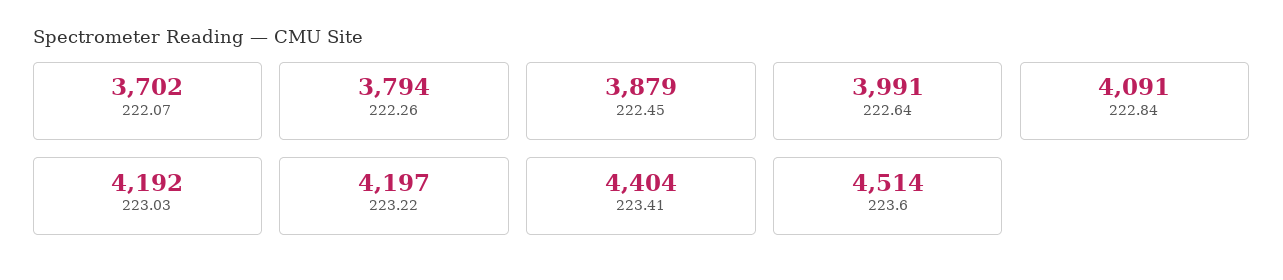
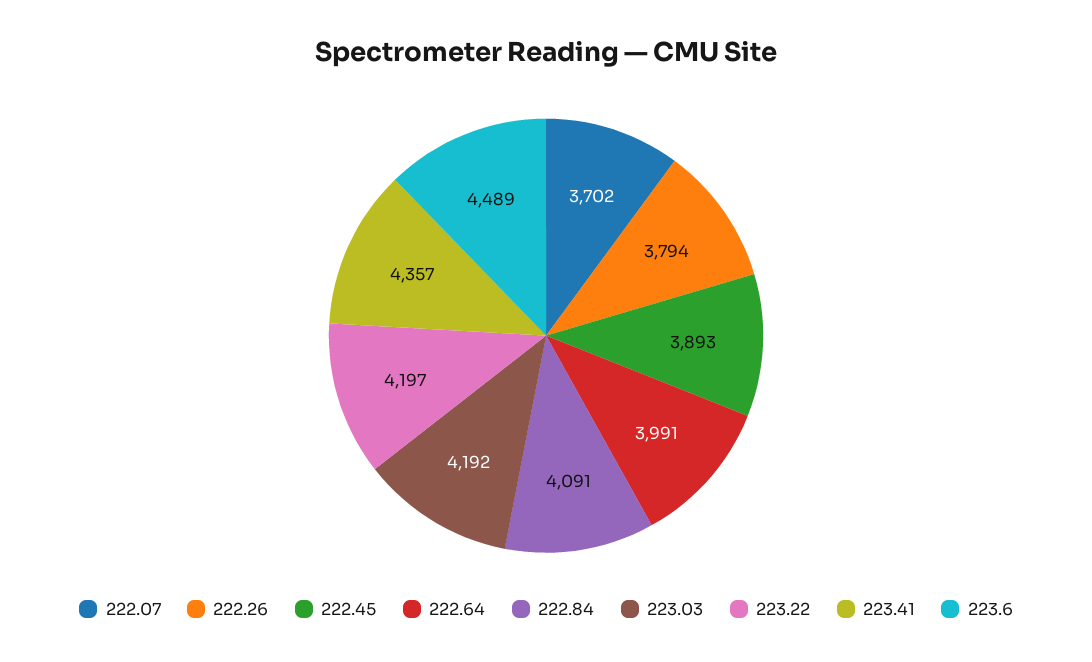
222.45: 3879 -> 3893
223.41: 4404 -> 4357
223.6: 4514 -> 4489

